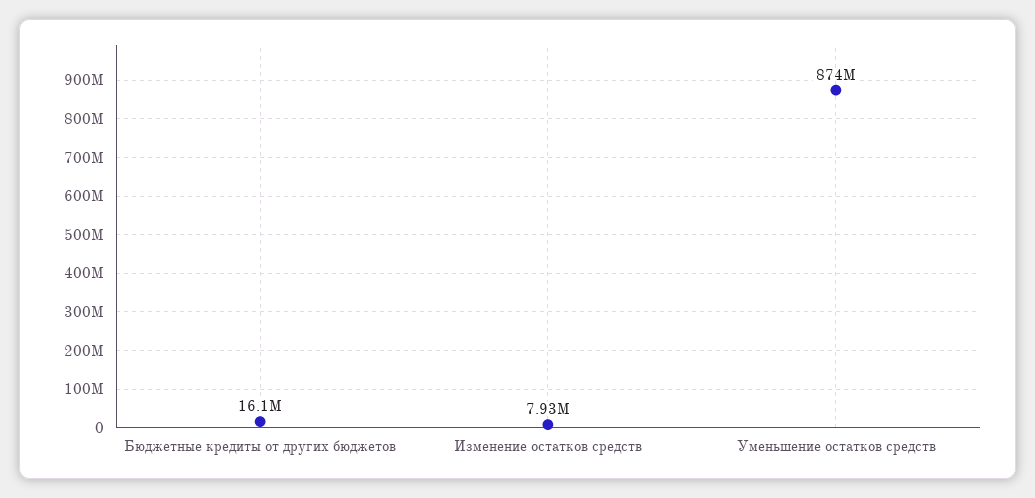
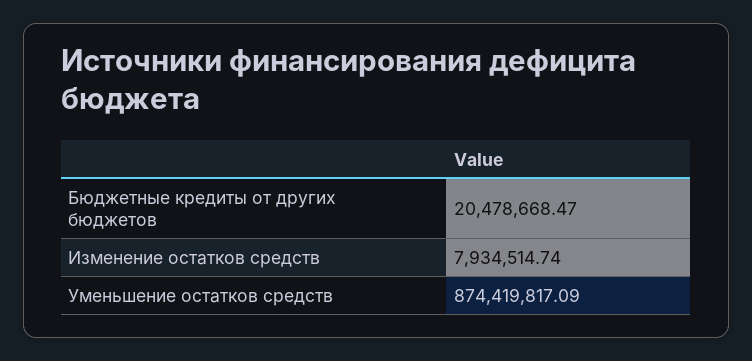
Бюджетные кредиты от других бюджетов: 16100000 -> 20478668.47

